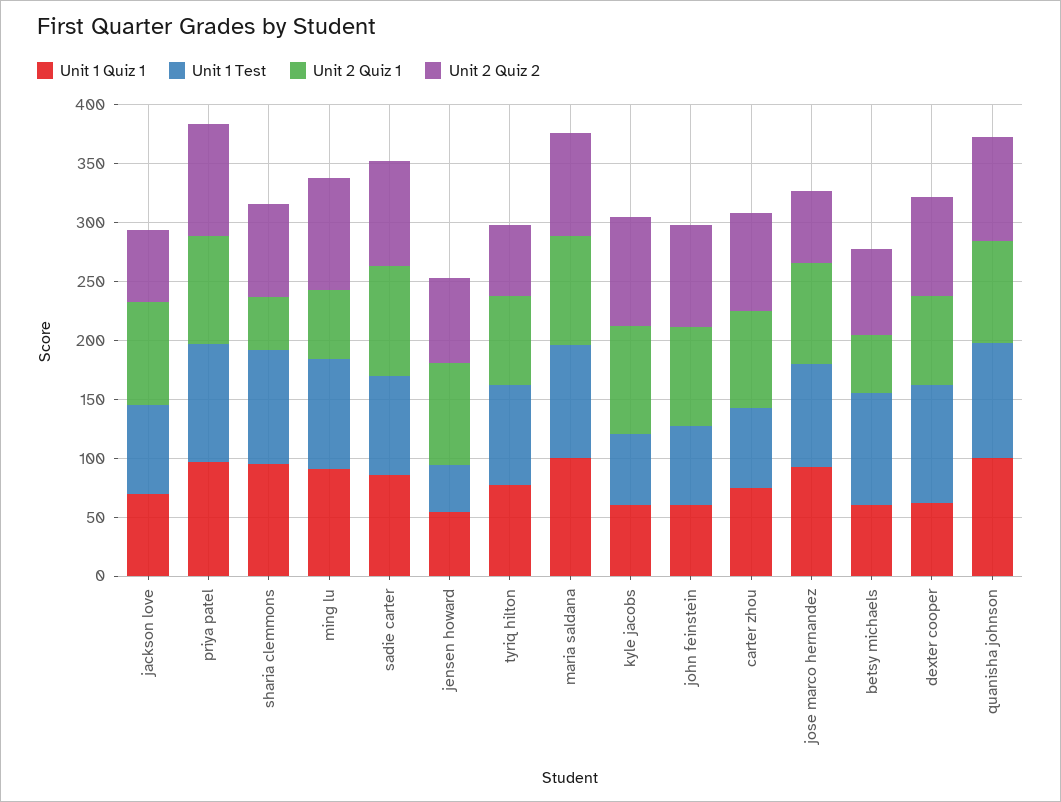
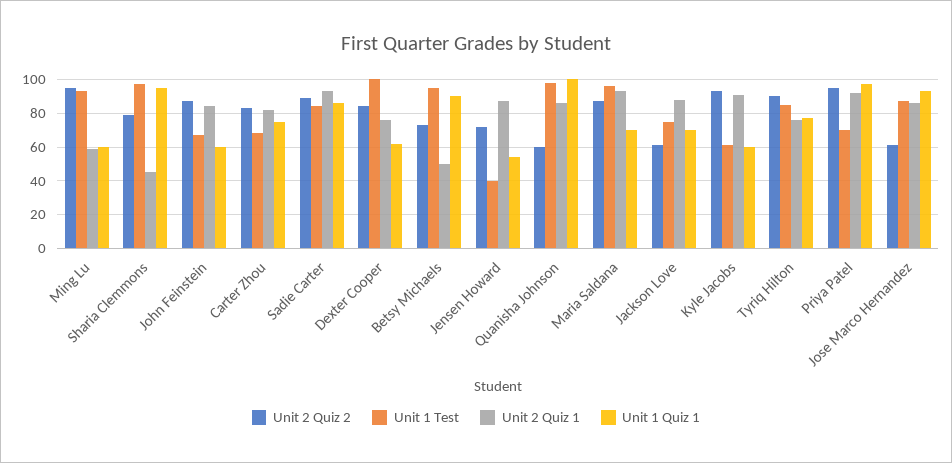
Unit 1 Test, priya patel: 100 -> 70
Unit 1 Quiz 1, ming lu: 90 -> 60
Unit 2 Quiz 2, tyriq hilton: 60 -> 90
Unit 1 Quiz 1, maria saldana: 100 -> 70
Unit 1 Quiz 1, betsy michaels: 60 -> 90
Unit 2 Quiz 2, quanisha johnson: 90 -> 60

